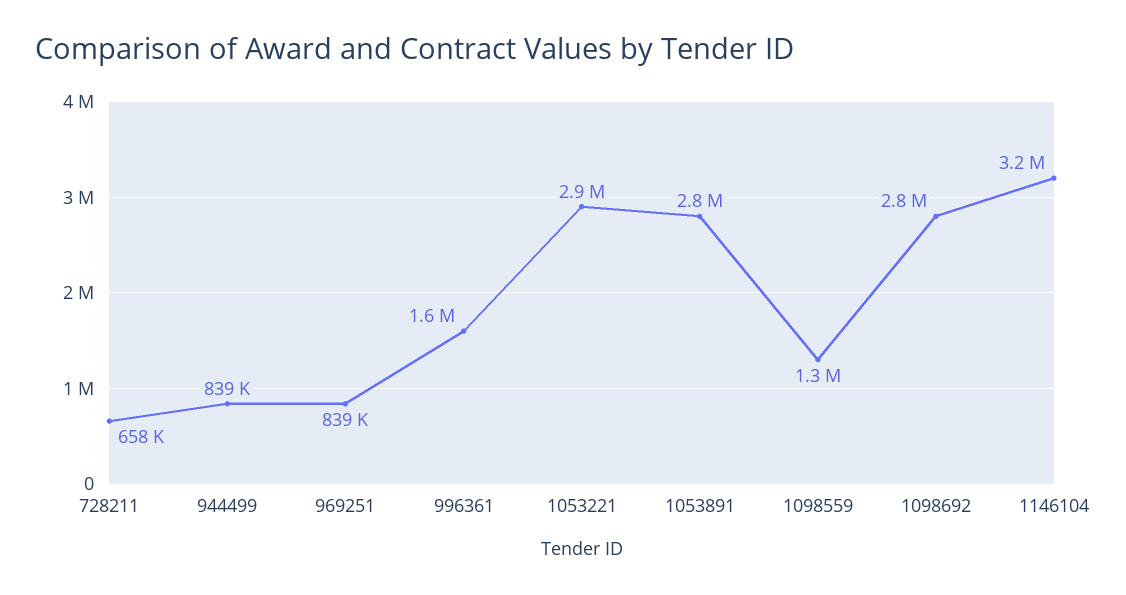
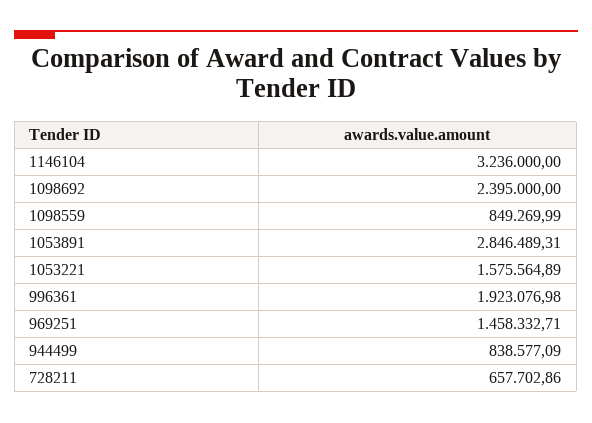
969251: 839000 -> 1458332.71
996361: 1600000 -> 1923076.98
1053221: 2900000 -> 1575564.89
1098559: 1300000 -> 849269.99
1098692: 2800000 -> 2395000

